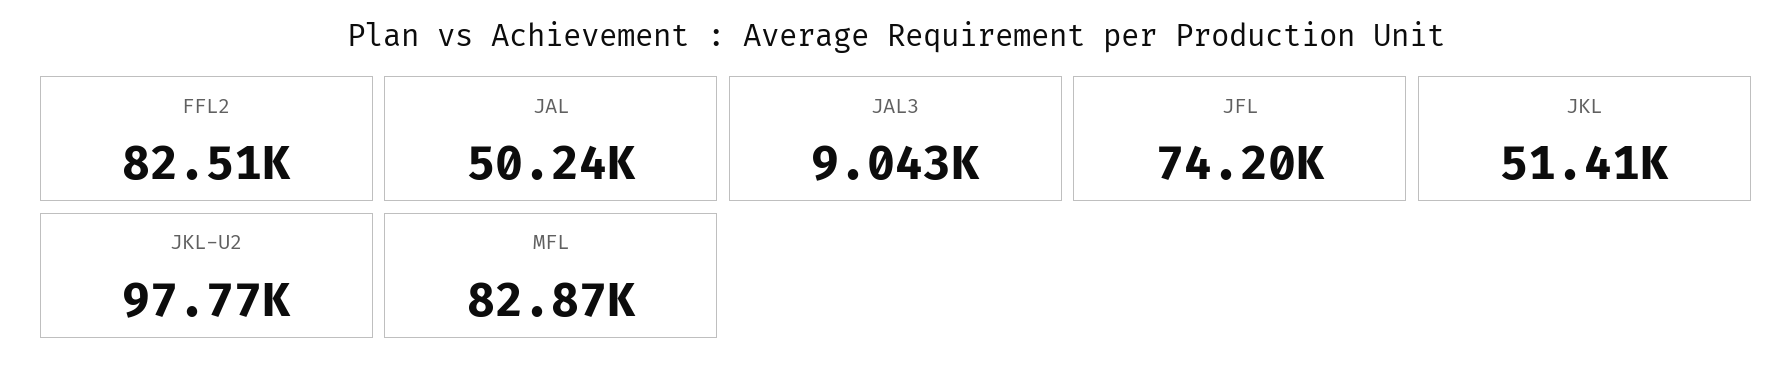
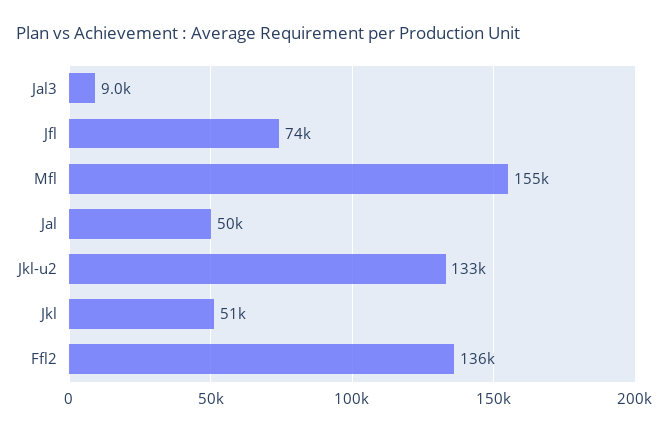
FFL2: 82510 -> 136000
JKL-U2: 97770 -> 133000
MFL: 82870 -> 155000

